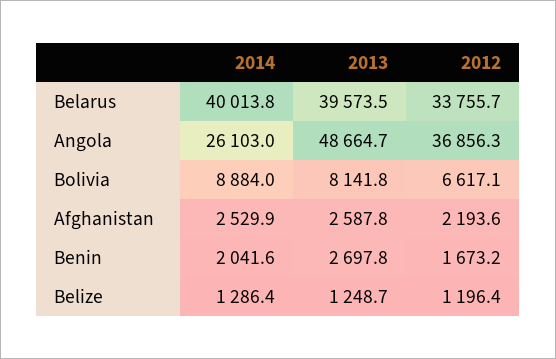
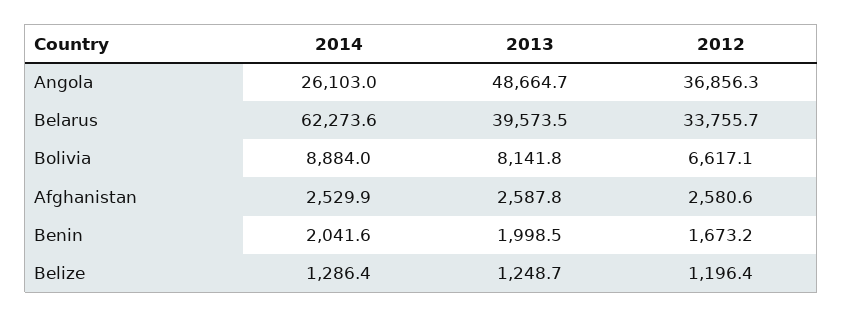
2014, Belarus: 40013.8 -> 62273.6
2012, Afghanistan: 2193.6 -> 2580.6
2013, Benin: 2697.8 -> 1998.5

